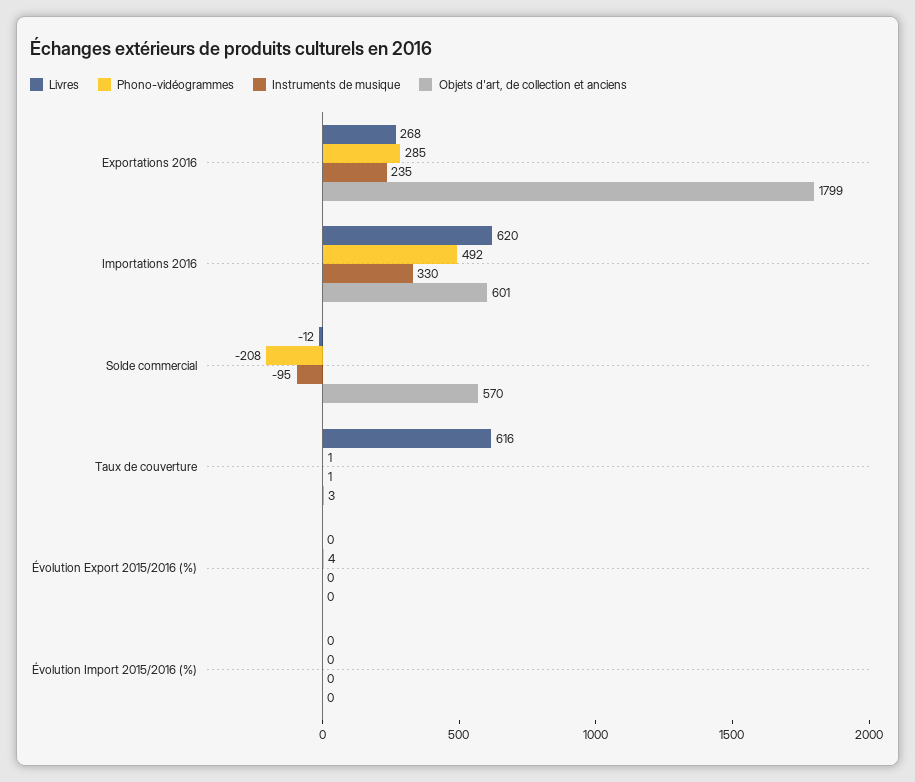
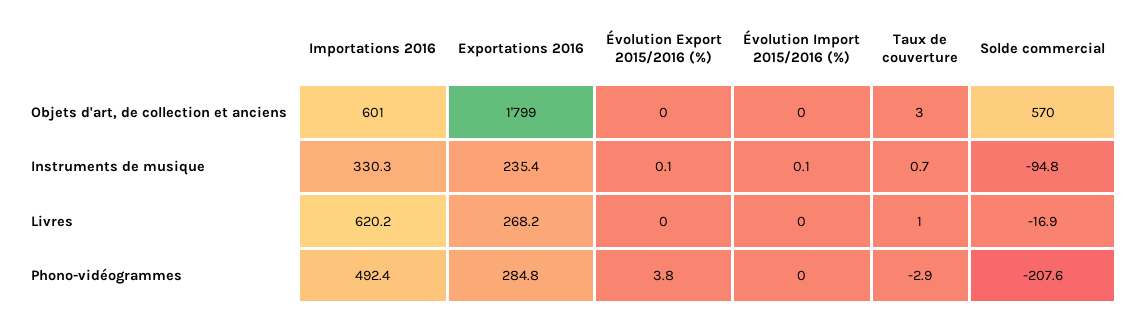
Livres, Solde commercial: -12 -> -16.9
Livres, Taux de couverture: 616 -> 1
Phono-vidéogrammes, Taux de couverture: 1 -> -2.9

